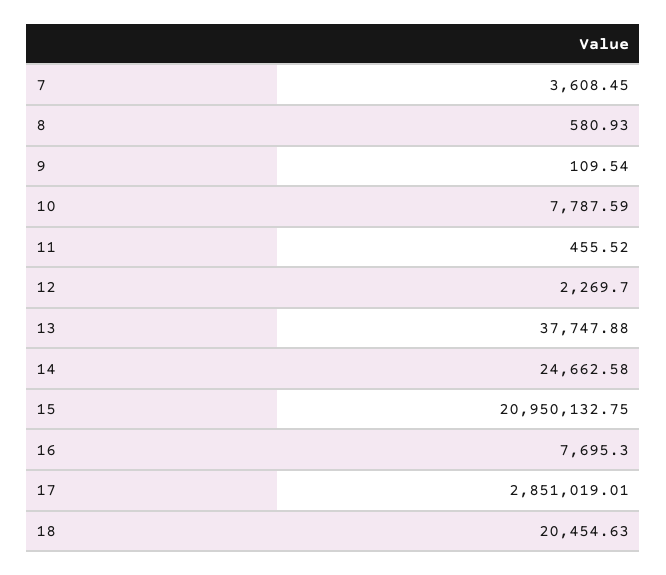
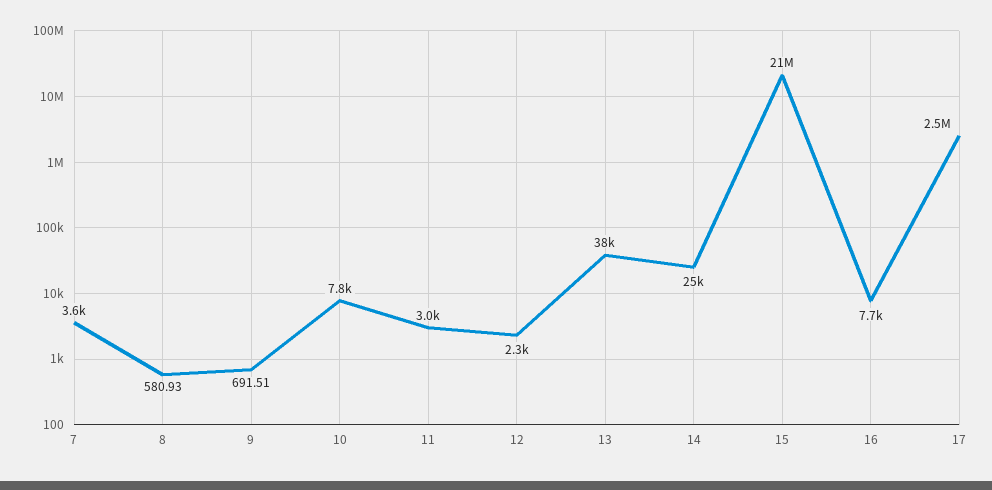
9: 109.54 -> 691.51
11: 455.52 -> 3000
17: 2851019.01 -> 2500000
18: 20454.63 -> none

